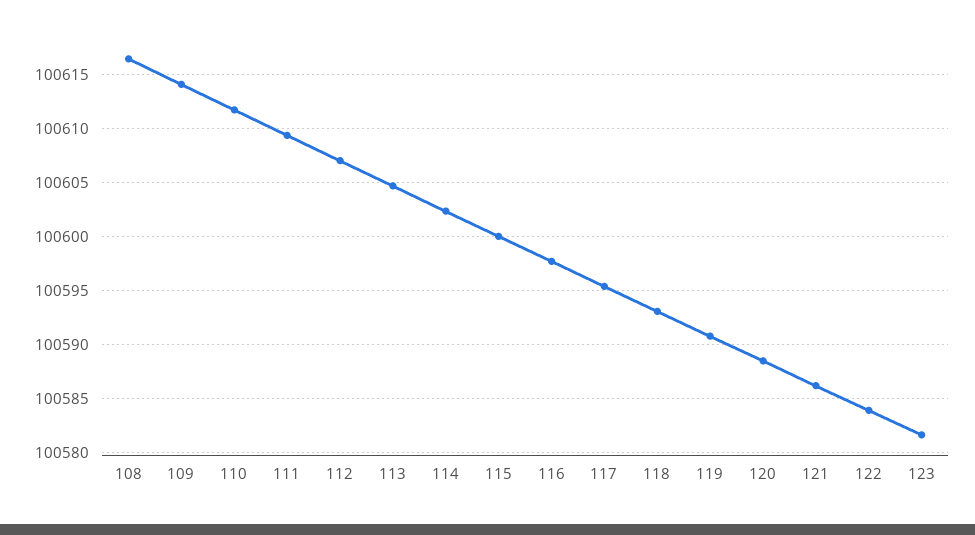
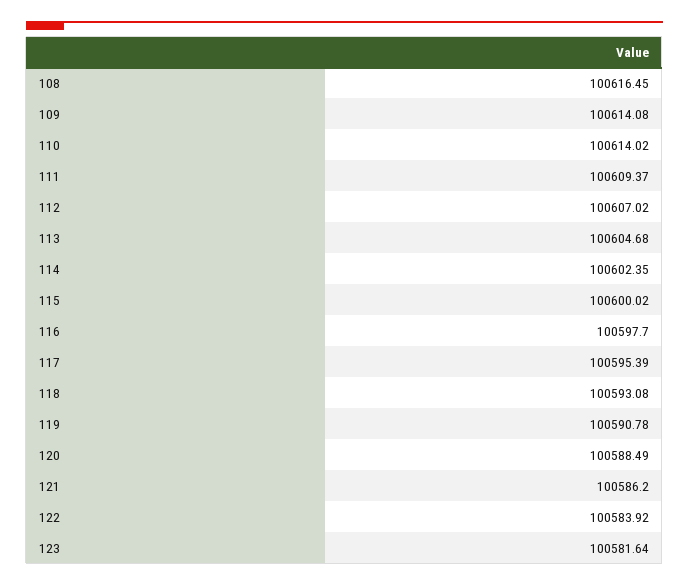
110: 100612 -> 100614.02

